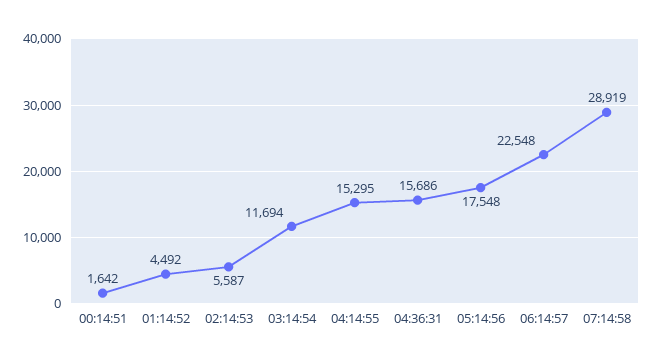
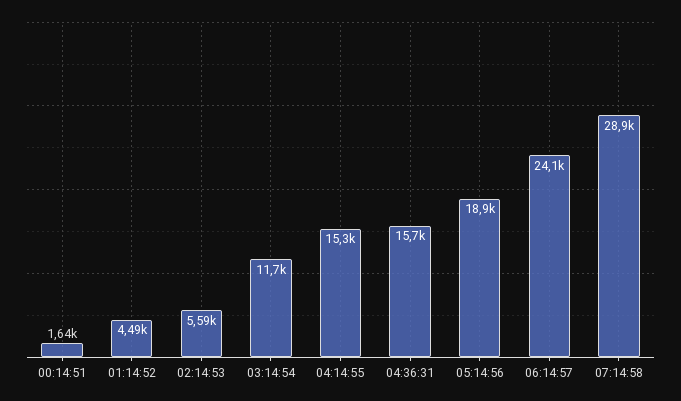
05:14:56: 17548 -> 18900
06:14:57: 22548 -> 24100

